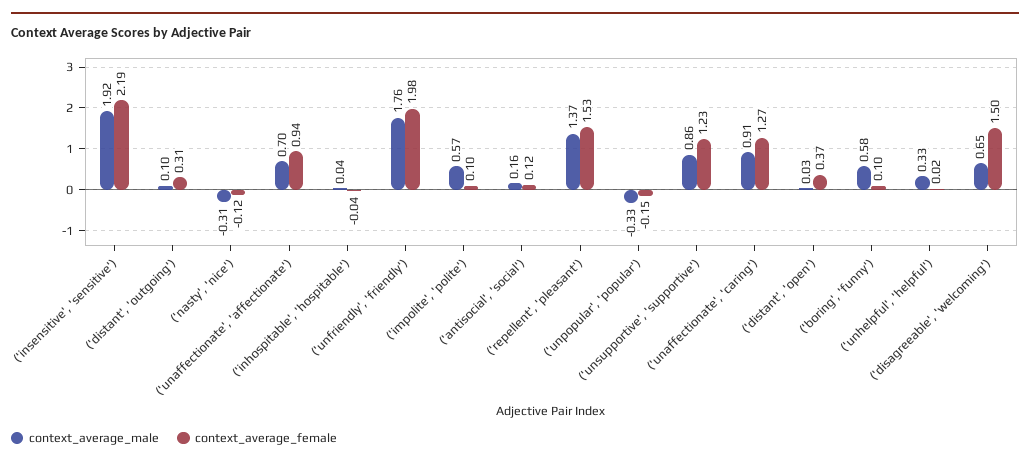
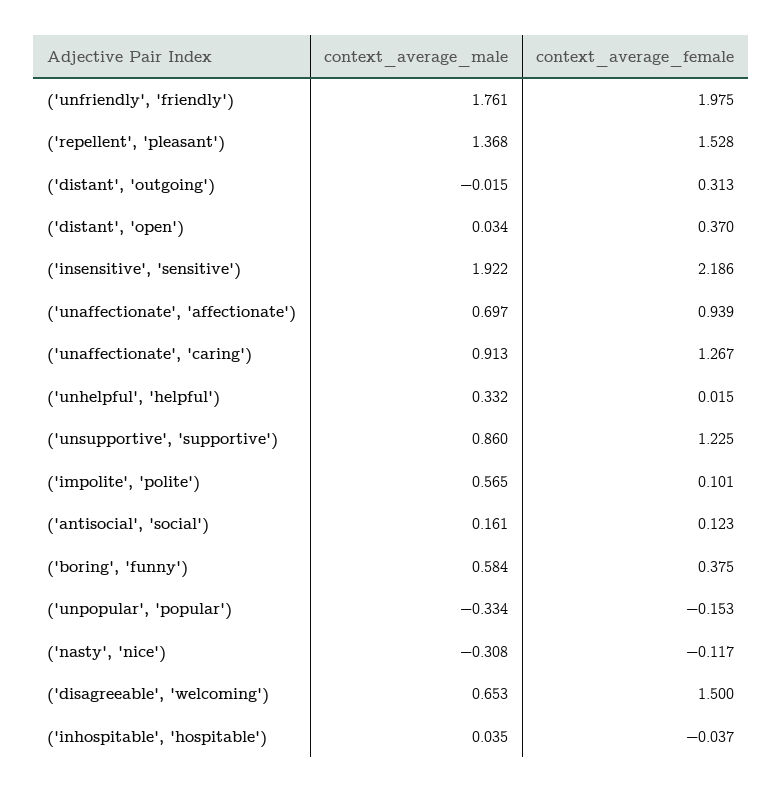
context_average_male, ('distant', 'outgoing'): 0.1 -> -0.015
context_average_female, ('boring', 'funny'): 0.1 -> 0.375

